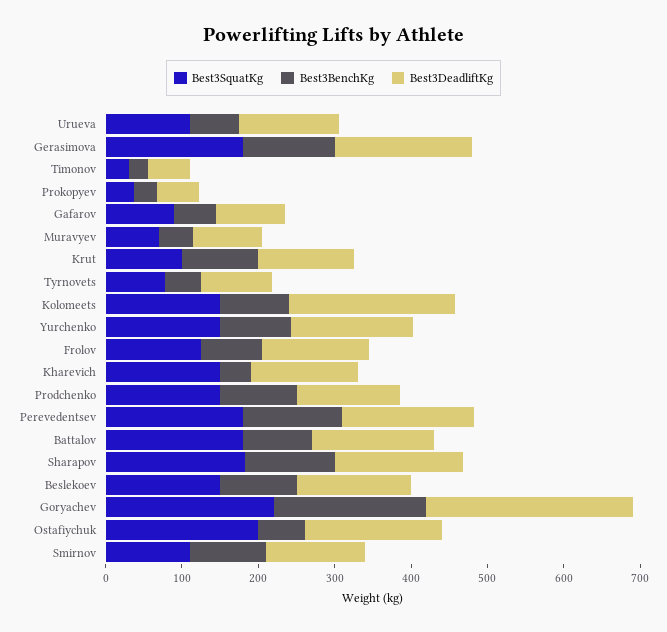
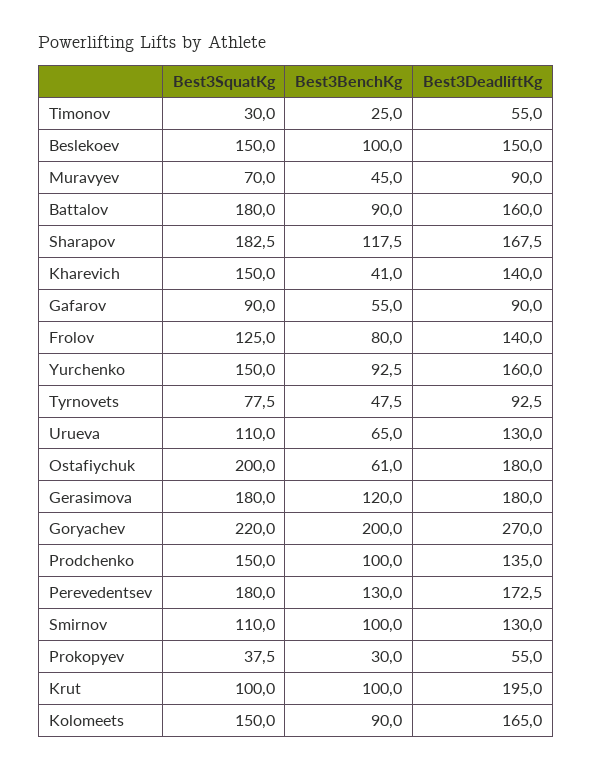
Best3DeadliftKg, Krut: 120 -> 195
Best3DeadliftKg, Kolomeets: 220 -> 165

